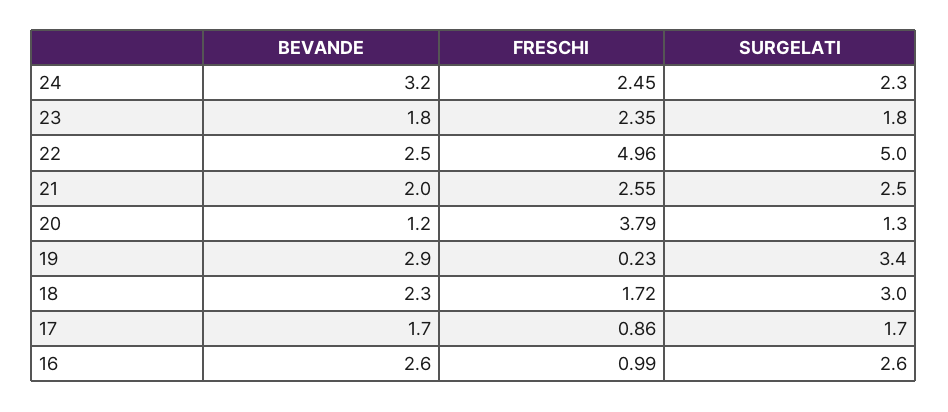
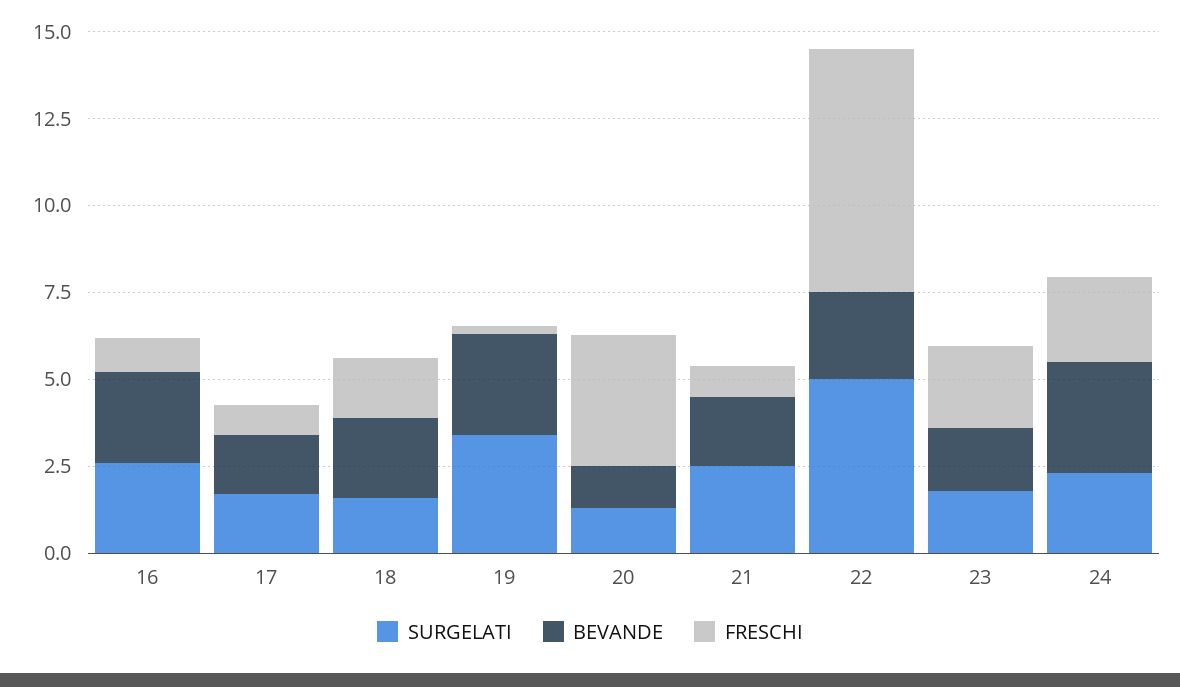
FRESCHI, 22: 4.96 -> 7
FRESCHI, 21: 2.55 -> 1
SURGELATI, 18: 3 -> 1.5

